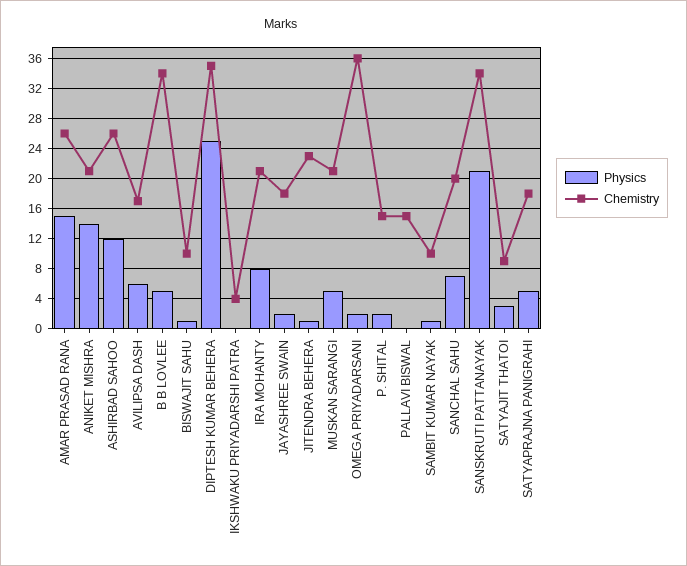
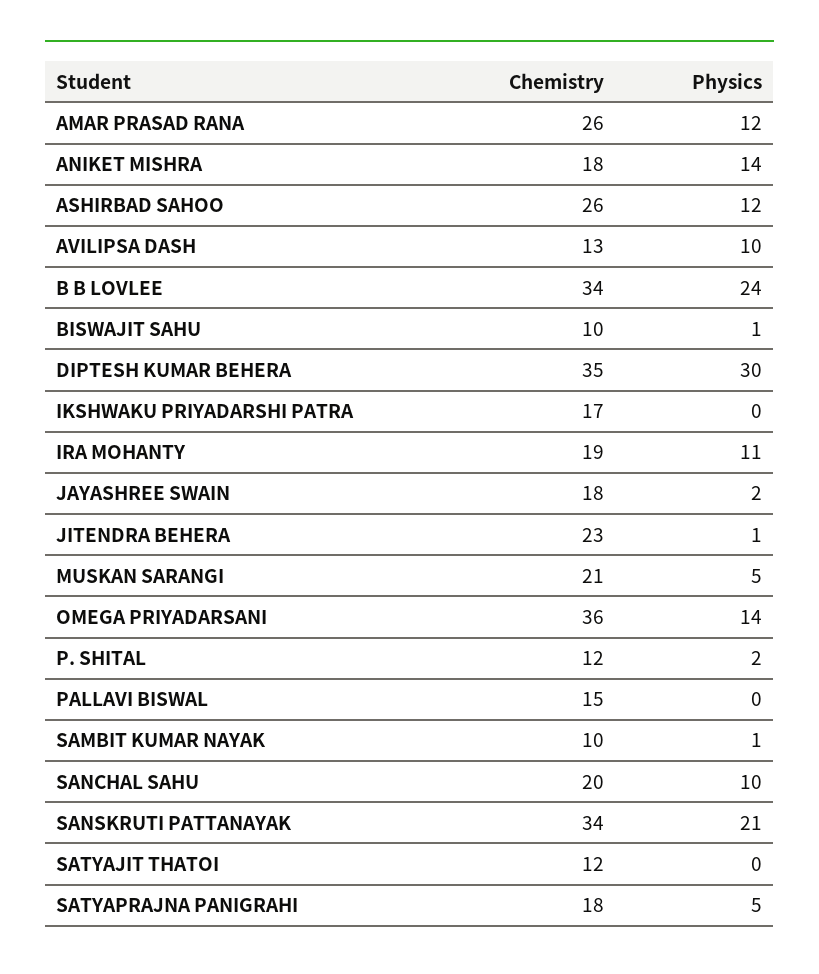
Physics, AMAR PRASAD RANA: 15 -> 12
Chemistry, ANIKET MISHRA: 21 -> 18
Physics, AVILIPSA DASH: 6 -> 10
Chemistry, AVILIPSA DASH: 17 -> 13
Physics, B B LOVLEE: 5 -> 24
Physics, DIPTESH KUMAR BEHERA: 25 -> 30
Chemistry, IKSHWAKU PRIYADARSHI PATRA: 4 -> 17
Physics, IRA MOHANTY: 8 -> 11
Chemistry, IRA MOHANTY: 21 -> 19
Physics, OMEGA PRIYADARSANI: 2 -> 14
Chemistry, P. SHITAL: 15 -> 12
Physics, SANCHAL SAHU: 7 -> 10
Physics, SATYAJIT THATOI: 3 -> 0
Chemistry, SATYAJIT THATOI: 9 -> 12

